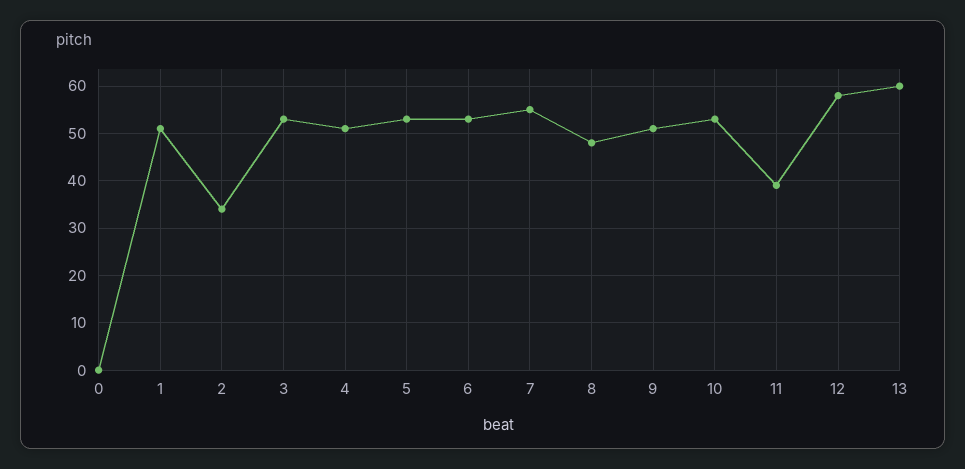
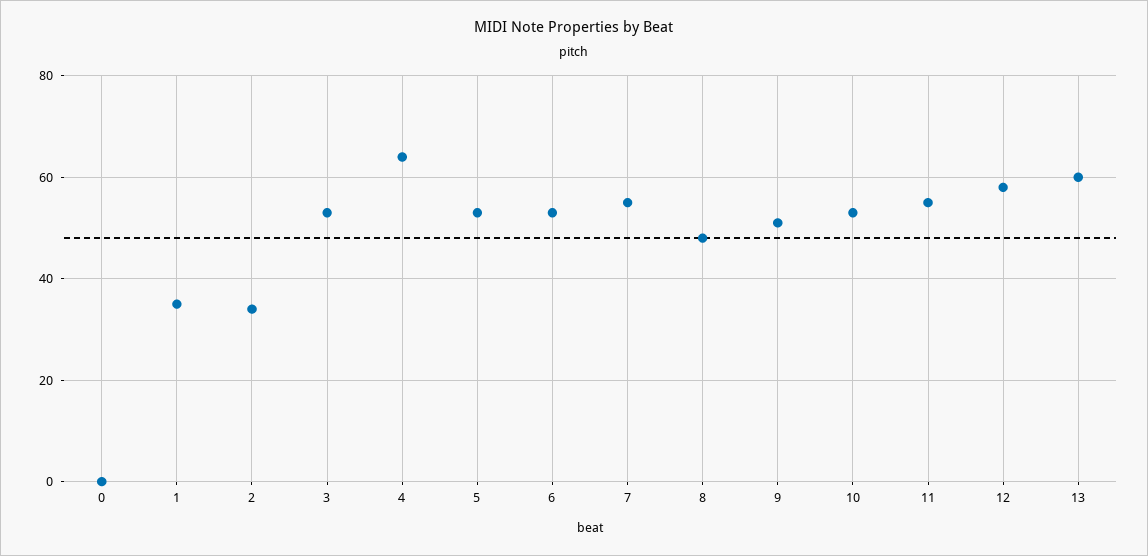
1: 50 -> 35
4: 50 -> 65
11: 40 -> 55

